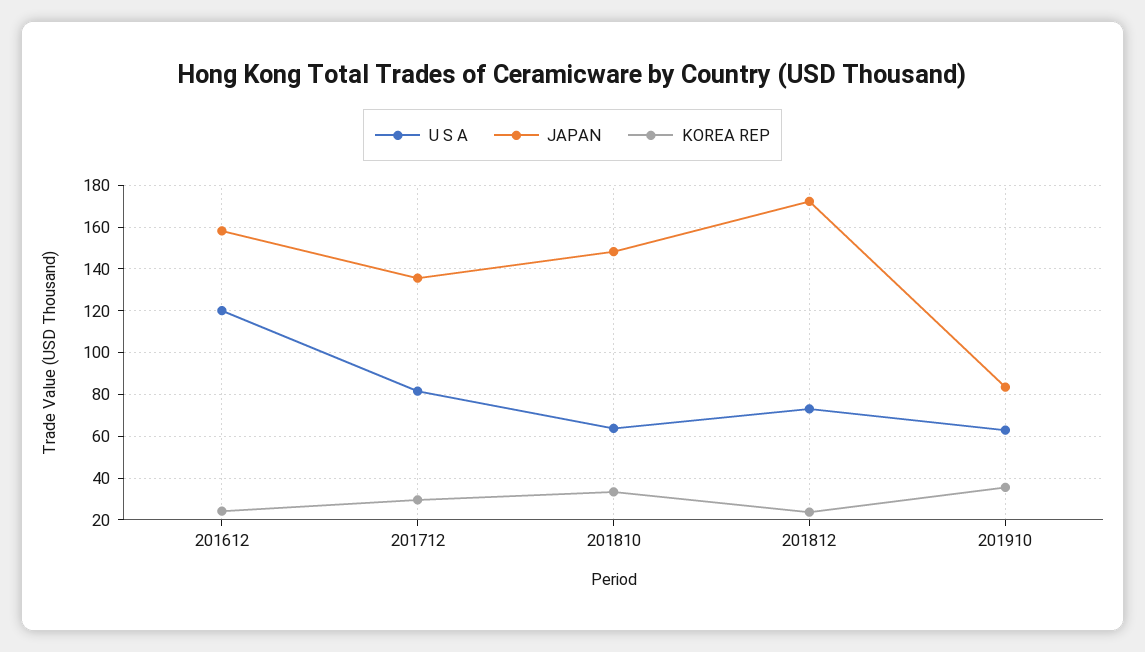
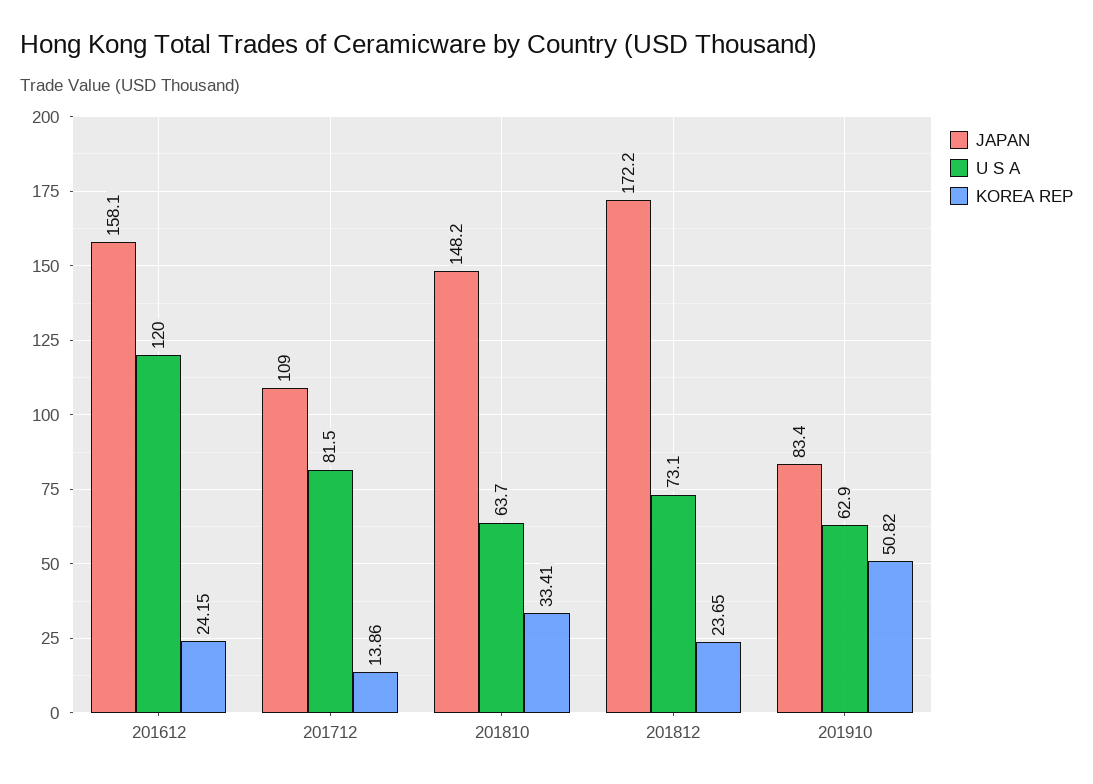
JAPAN, 201712: 135 -> 109
KOREA REP, 201712: 30 -> 13.86
KOREA REP, 201910: 35 -> 50.82

